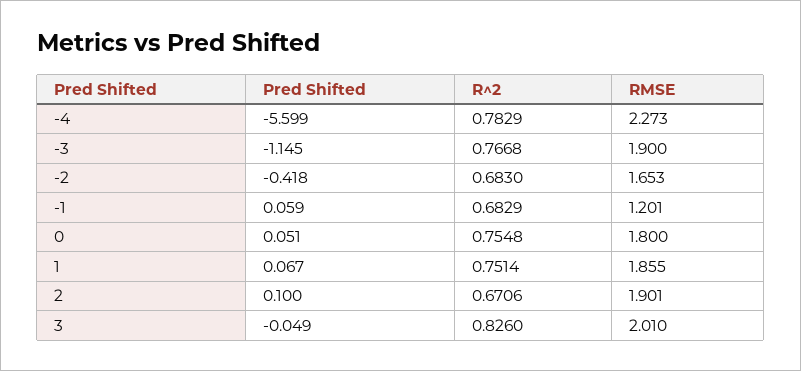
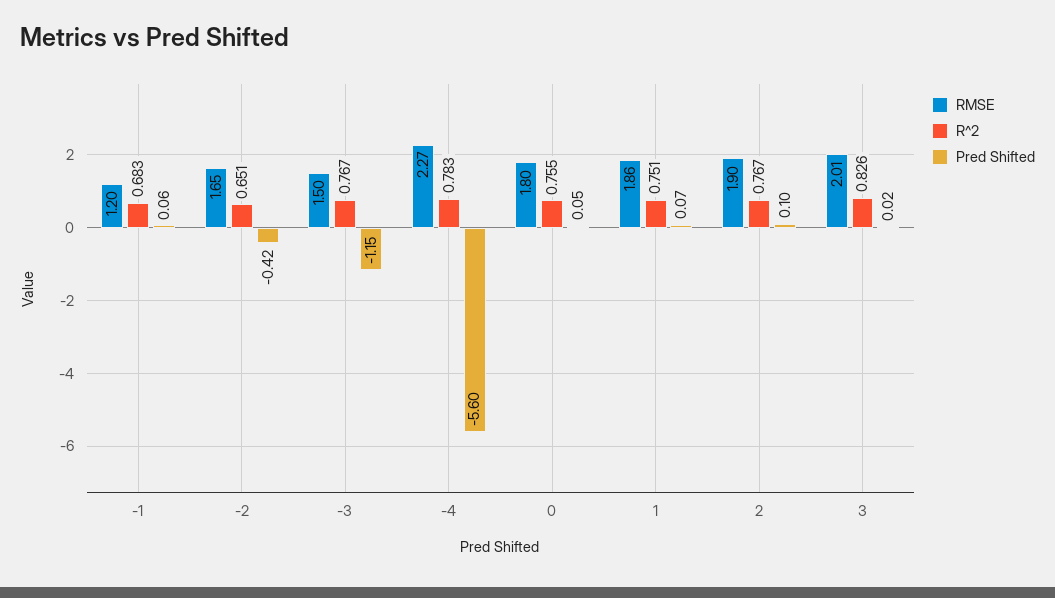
RMSE, -3: 1.9 -> 1.5
R^2, -2: 0.683 -> 0.651
R^2, 2: 0.6706 -> 0.767
Pred Shifted, 3: -0.049 -> 0.02

